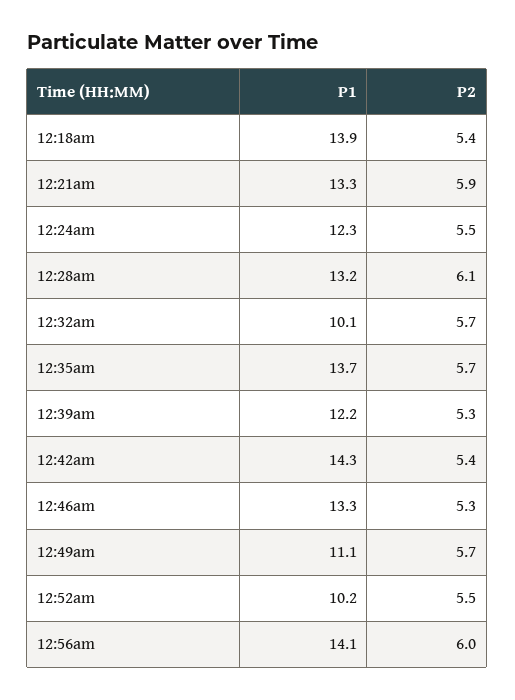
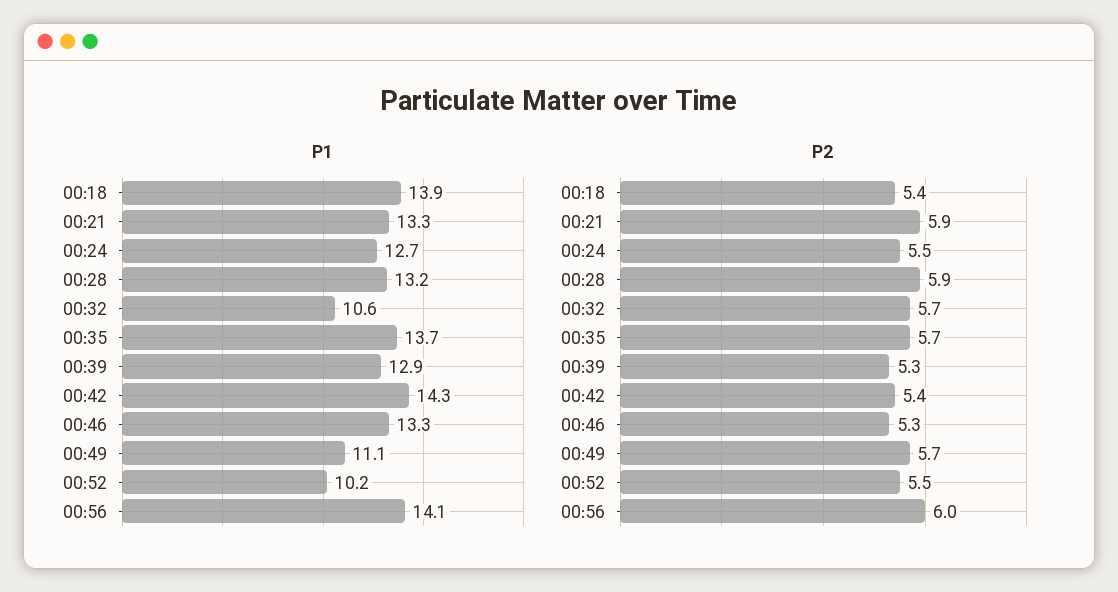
P1, 12:24am: 12.3 -> 12.7
P2, 12:28am: 6.1 -> 5.9
P1, 12:32am: 10.1 -> 10.6
P1, 12:39am: 12.2 -> 12.9

